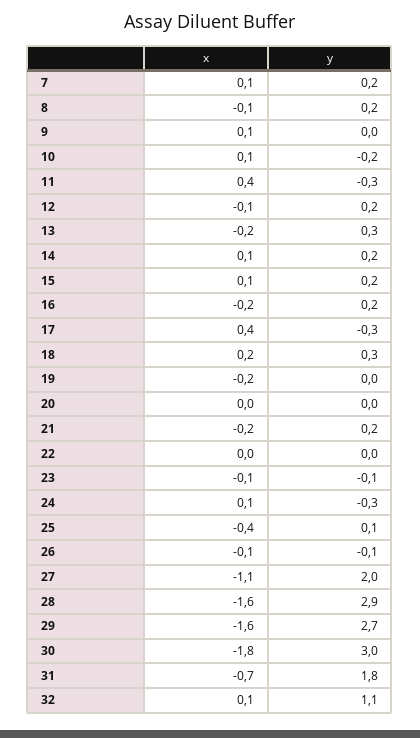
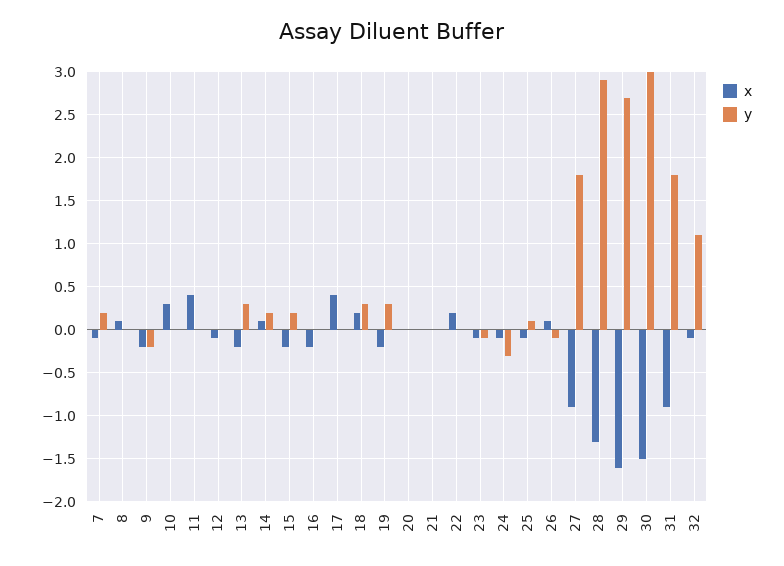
x, 7: 0.1 -> -0.1
x, 8: -0.1 -> 0.1
y, 8: 0.2 -> 0
x, 9: 0.1 -> -0.2
y, 9: 0 -> -0.2
x, 10: 0.1 -> 0.3
y, 10: -0.2 -> 0
y, 11: -0.3 -> 0
y, 12: 0.2 -> 0
x, 15: 0.1 -> -0.2
y, 16: 0.2 -> 0
y, 17: -0.3 -> 0
y, 19: 0 -> 0.3
x, 21: -0.2 -> 0
y, 21: 0.2 -> 0
x, 22: 0 -> 0.2
x, 24: 0.1 -> -0.1
x, 25: -0.4 -> -0.1
x, 26: -0.1 -> 0.1
x, 27: -1.1 -> -0.9
y, 27: 2 -> 1.8
x, 28: -1.6 -> -1.3
x, 30: -1.8 -> -1.5
x, 31: -0.7 -> -0.9
x, 32: 0.1 -> -0.1

